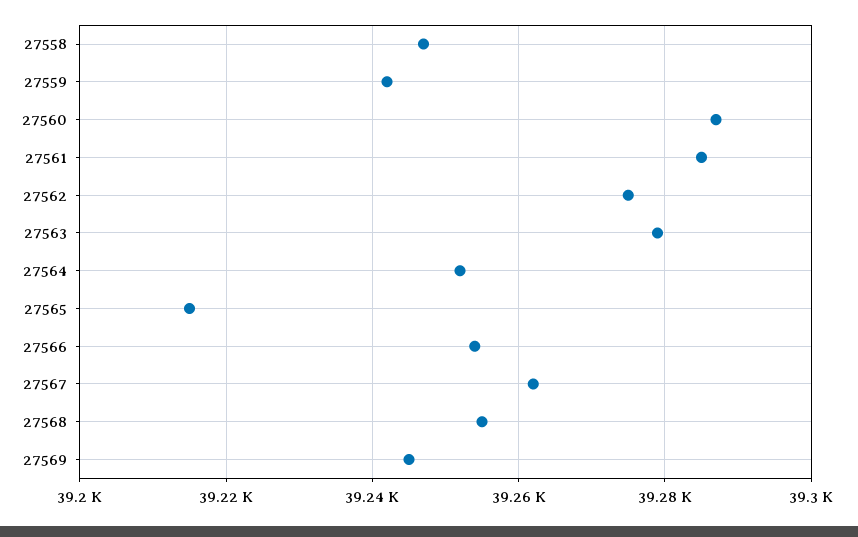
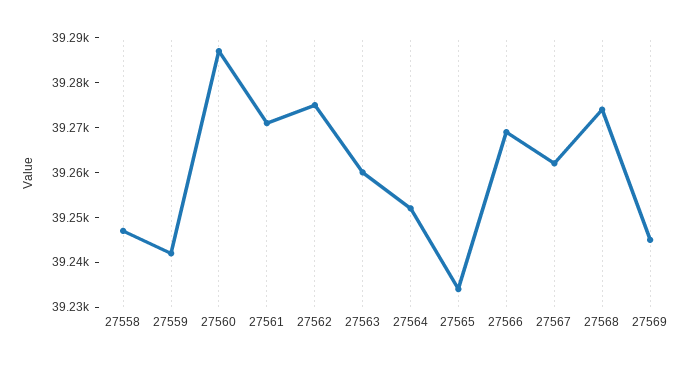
27561: 39285 -> 39270
27563: 39280 -> 39260
27565: 39215 -> 39235
27566: 39255 -> 39270
27568: 39255 -> 39275

